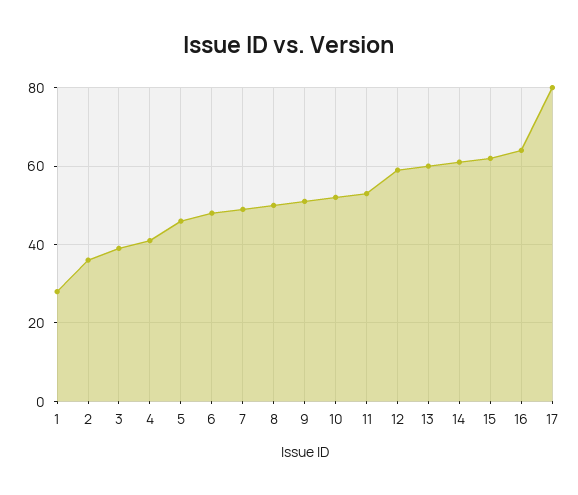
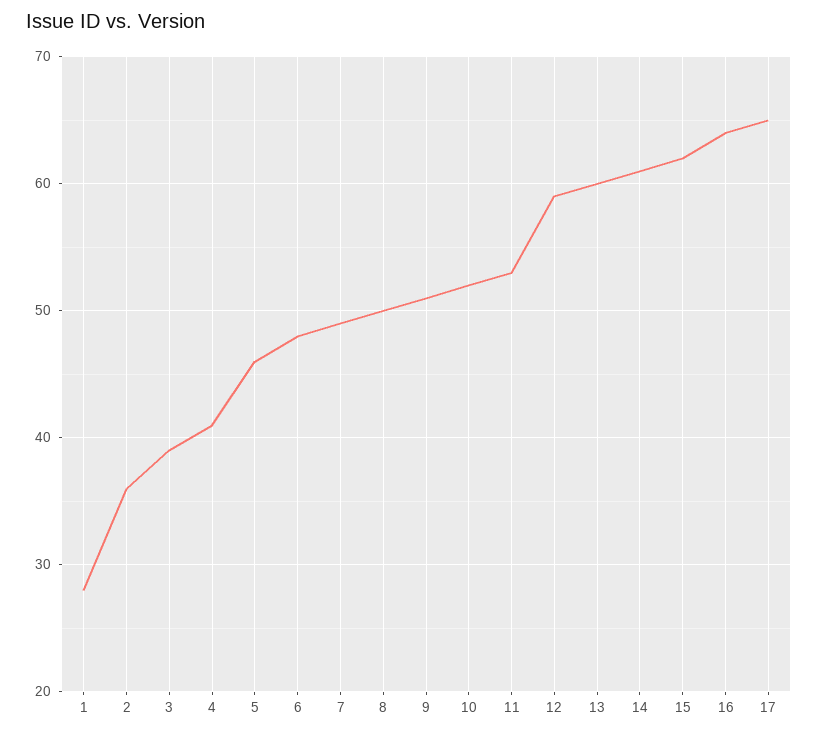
17: 80 -> 65

